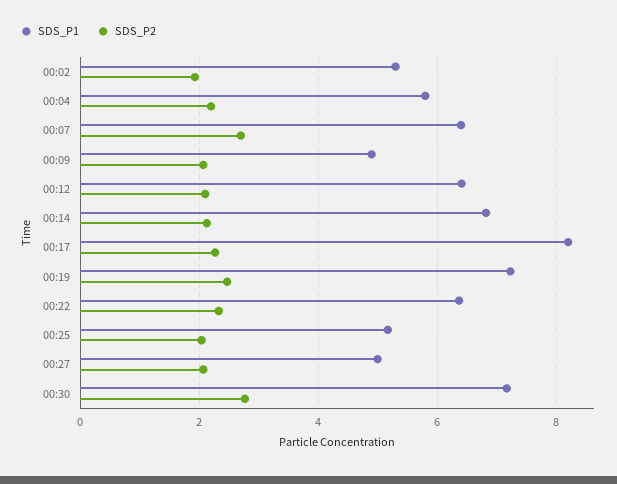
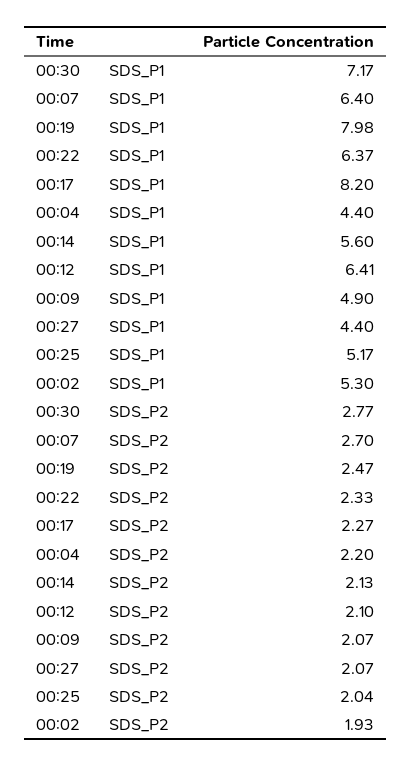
SDS_P1, 00:04: 5.8 -> 4.4
SDS_P1, 00:14: 6.8 -> 5.6
SDS_P1, 00:19: 7.2 -> 7.98
SDS_P1, 00:27: 5 -> 4.4

